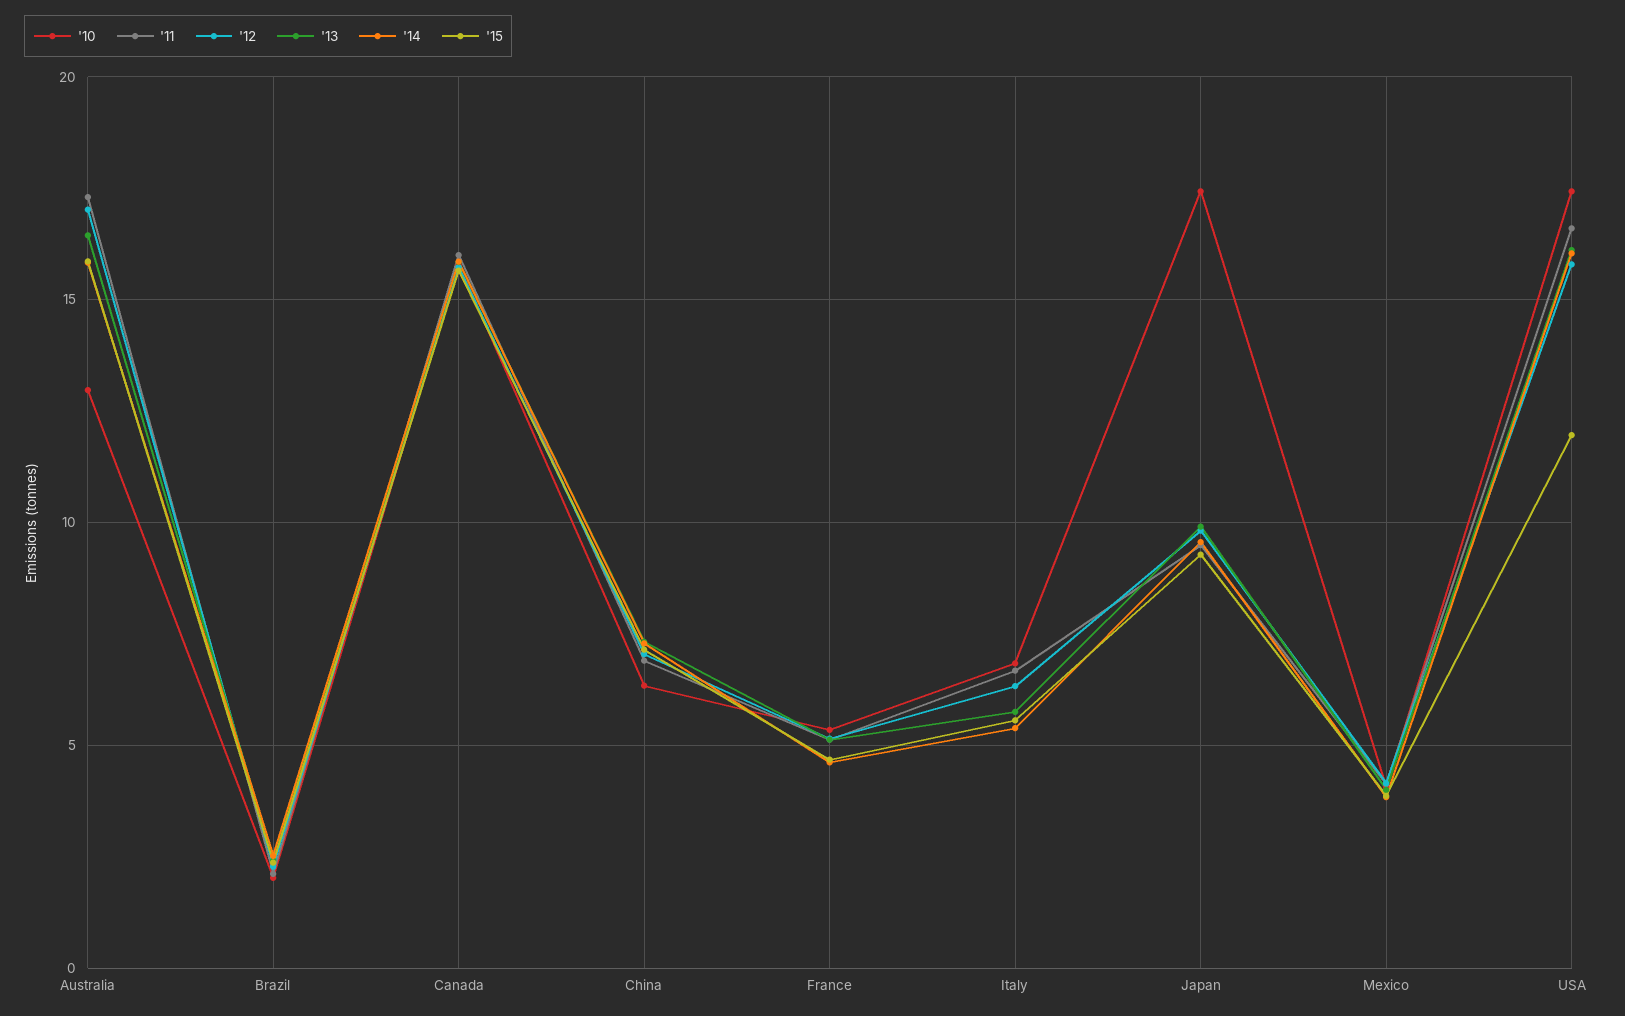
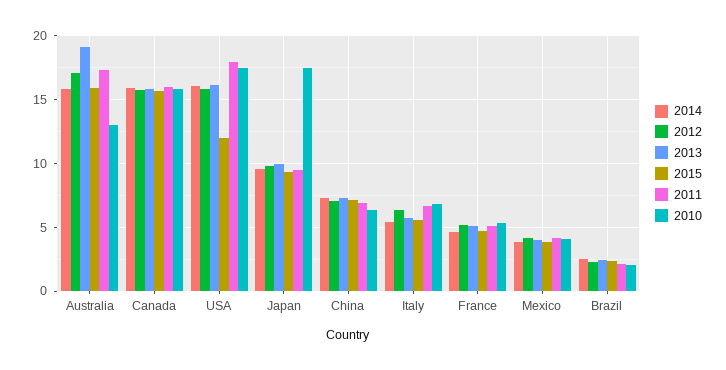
'13, Australia: 16.5 -> 19
'11, USA: 16.5 -> 18

